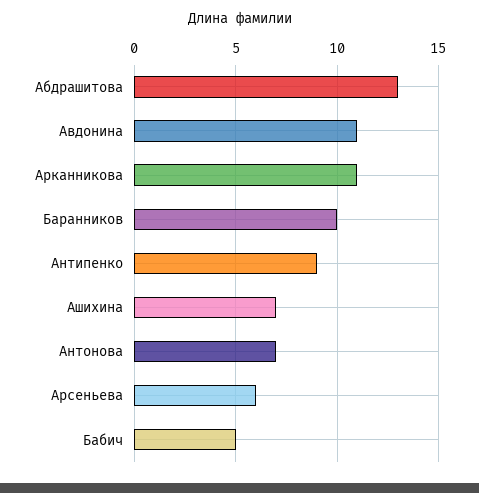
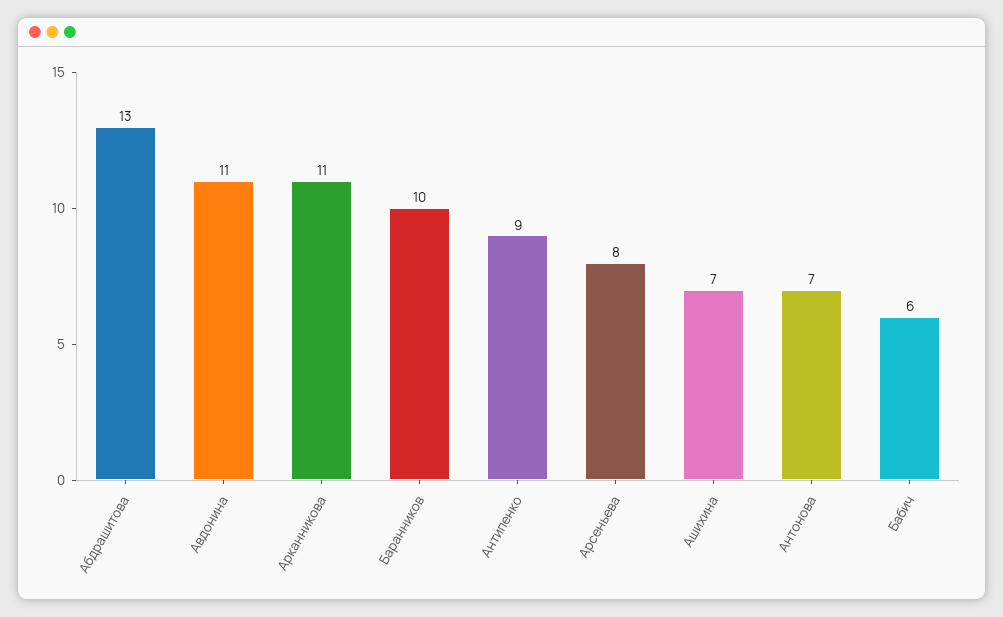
Арсеньева: 6 -> 8
Бабич: 5 -> 6

